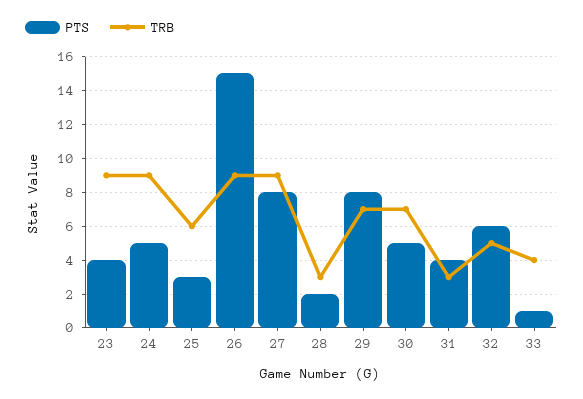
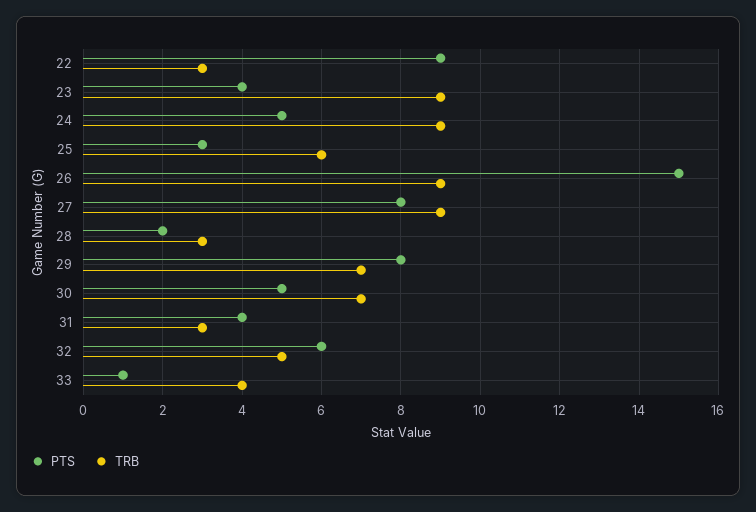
PTS, 22: none -> 9
TRB, 22: none -> 3

